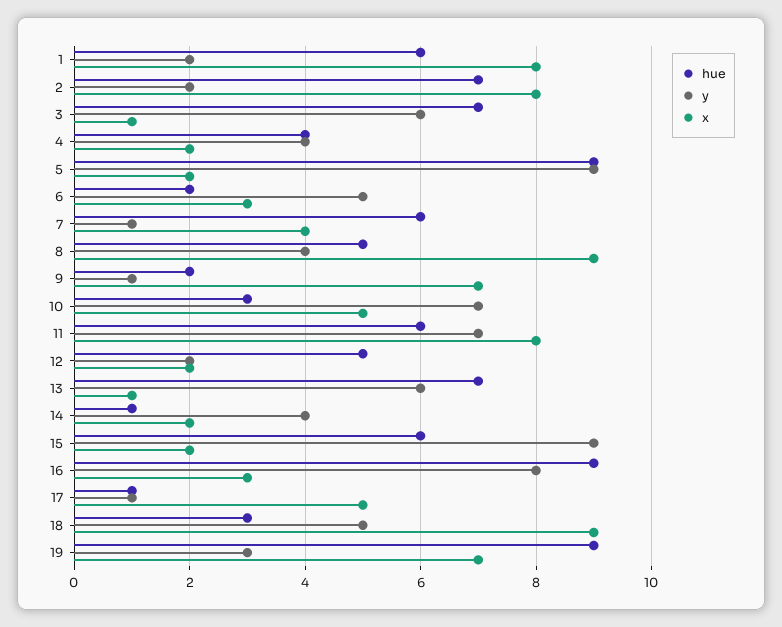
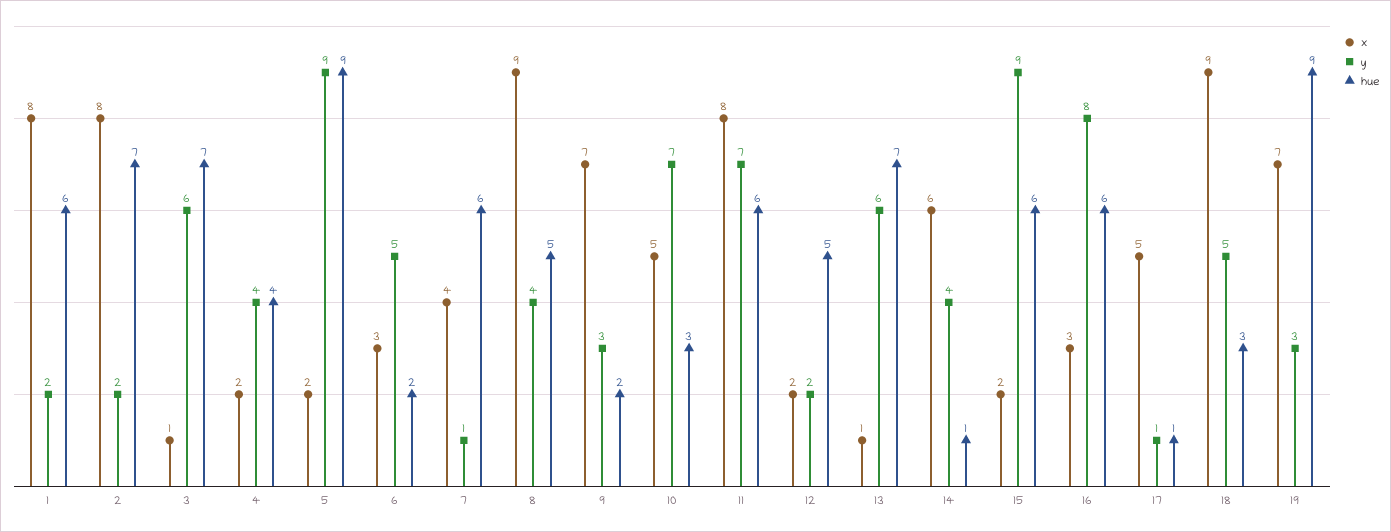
y, 9: 1 -> 3
x, 14: 2 -> 6
hue, 16: 9 -> 6

